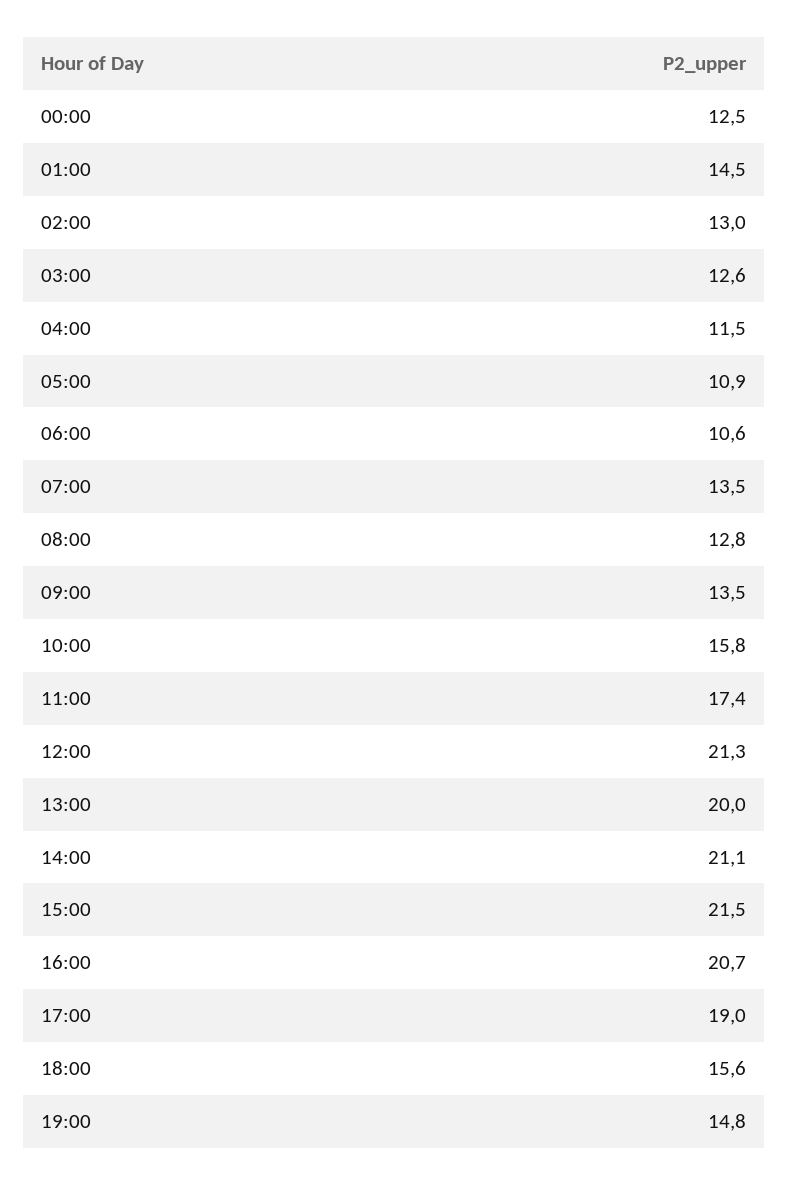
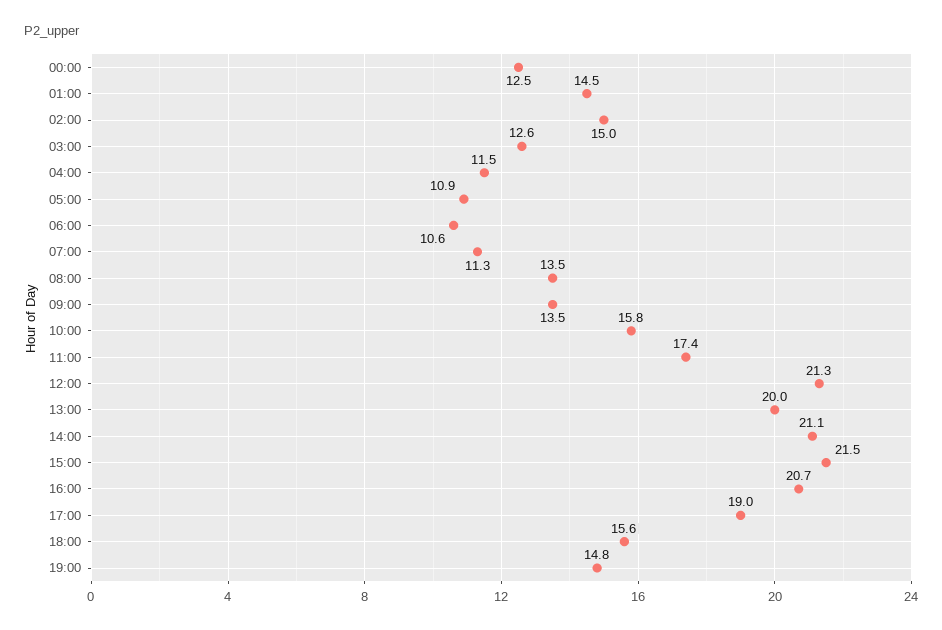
02:00: 13 -> 15
07:00: 13.5 -> 11.3
08:00: 12.8 -> 13.5

